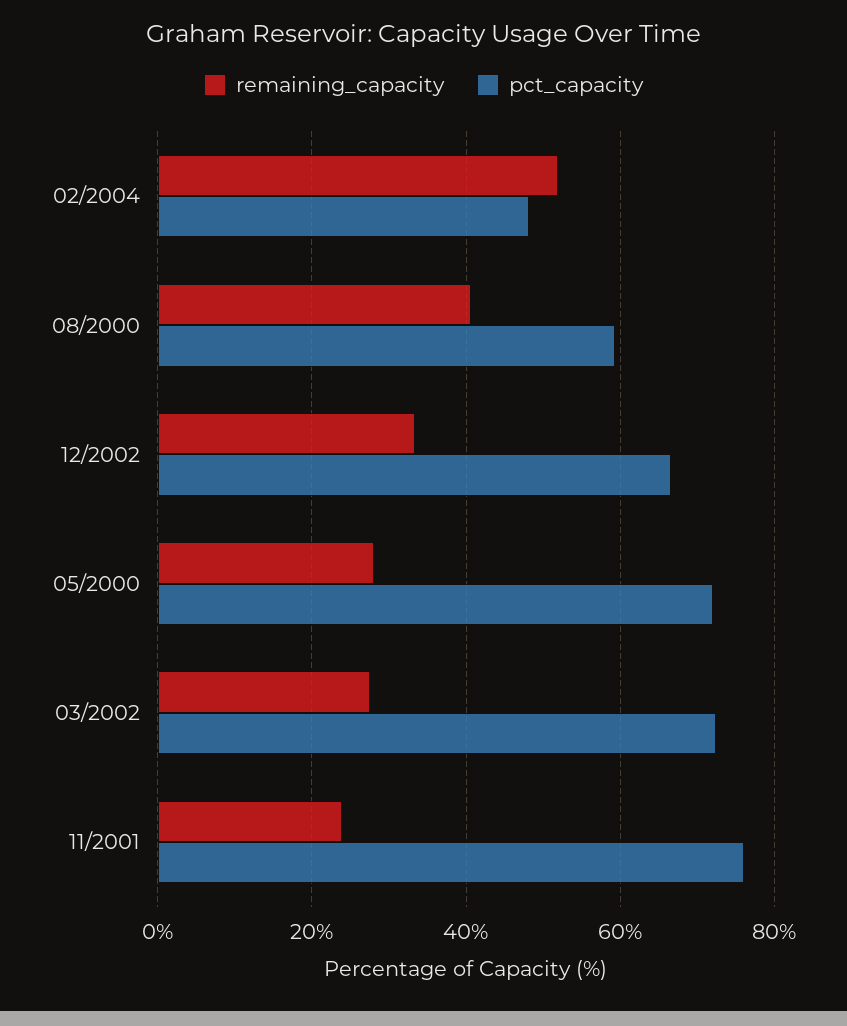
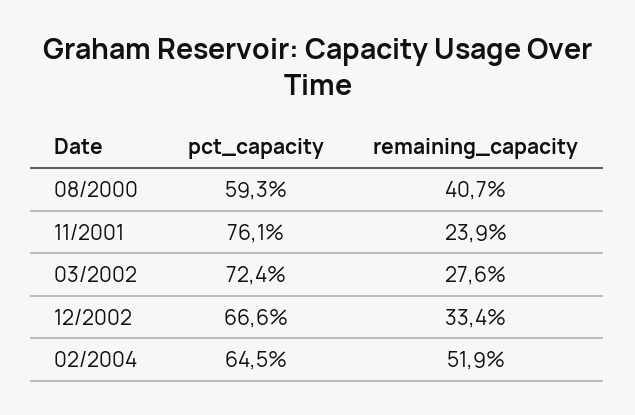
pct_capacity, 02/2004: 48 -> 64.5
remaining_capacity, 05/2000: 28 -> none
pct_capacity, 05/2000: 72 -> none

